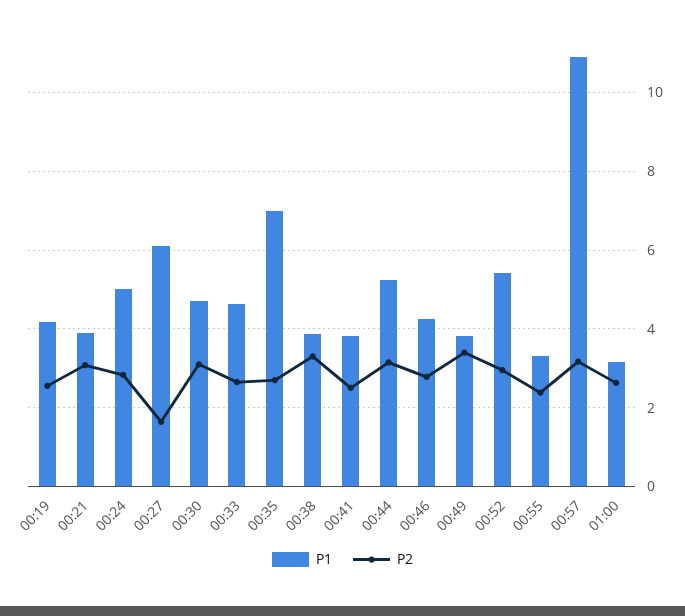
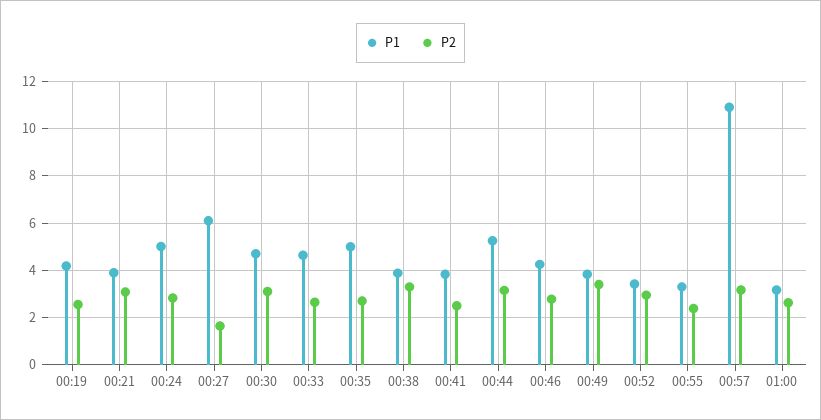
P1, 00:35: 7 -> 5
P1, 00:52: 5.4 -> 3.5

